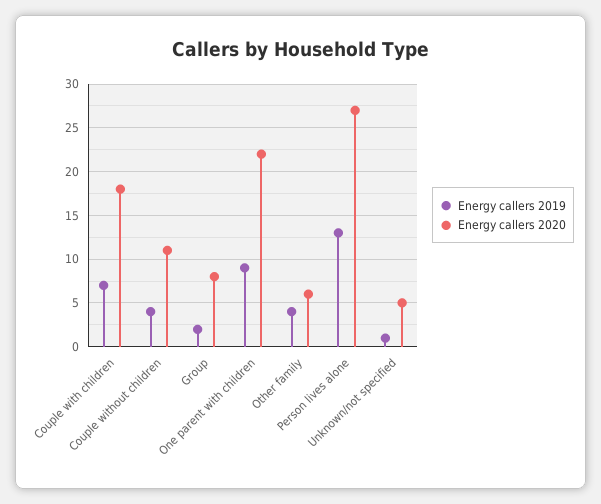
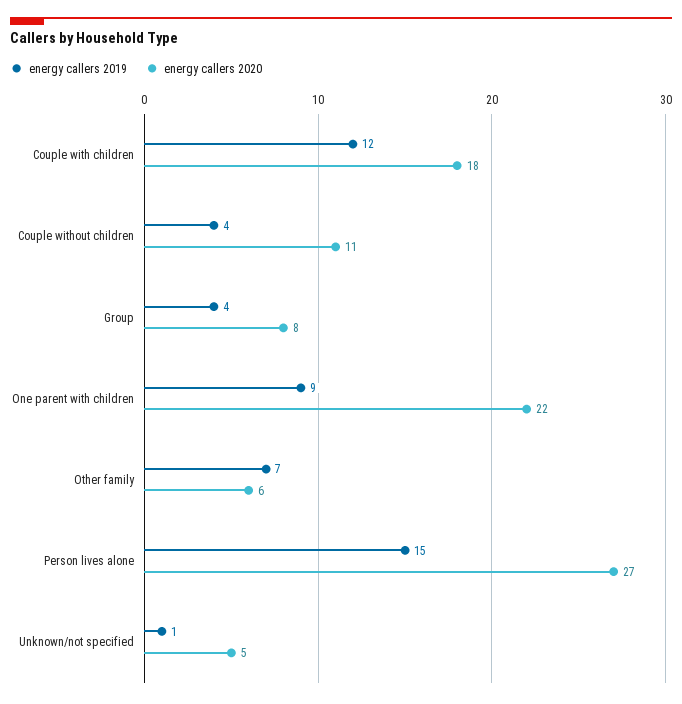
Energy callers 2019, Couple with children: 7 -> 12
Energy callers 2019, Group: 2 -> 4
Energy callers 2019, Other family: 4 -> 7
Energy callers 2019, Person lives alone: 13 -> 15

